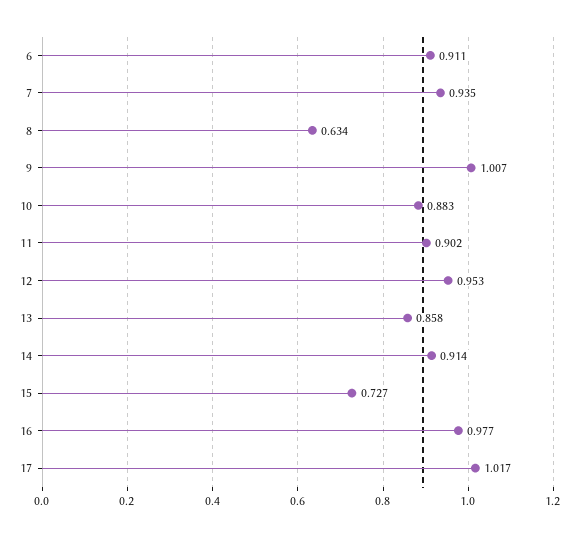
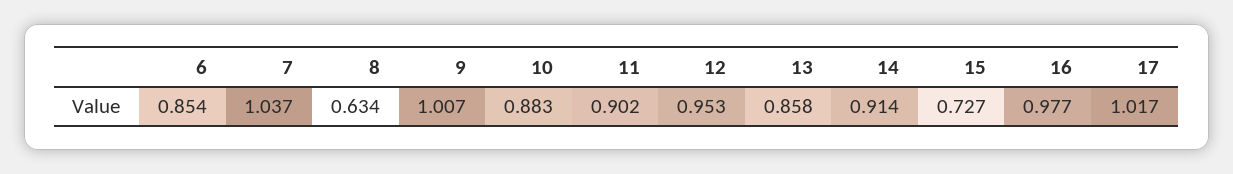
6: 0.911 -> 0.854
7: 0.935 -> 1.037

